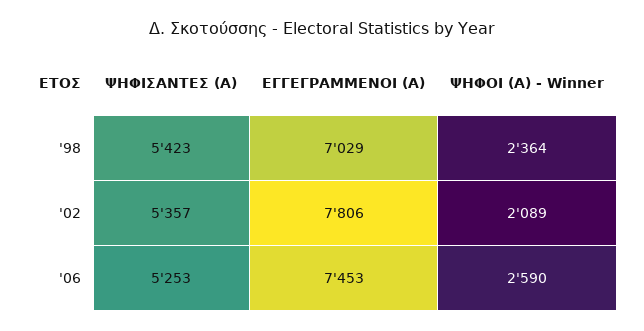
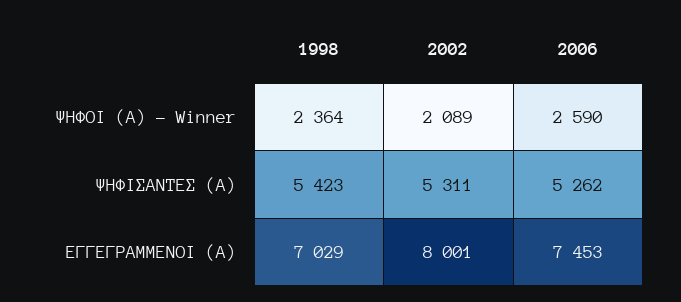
ΨΗΦΙΣΑΝΤΕΣ (Α), '02: 5357 -> 5311
ΕΓΓΕΓΡΑΜΜΕΝΟΙ (Α), '02: 7806 -> 8001
ΨΗΦΙΣΑΝΤΕΣ (Α), '06: 5253 -> 5262

